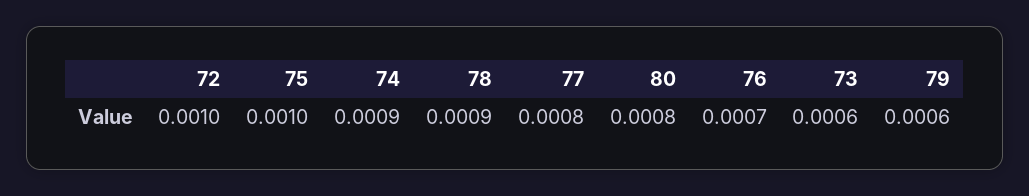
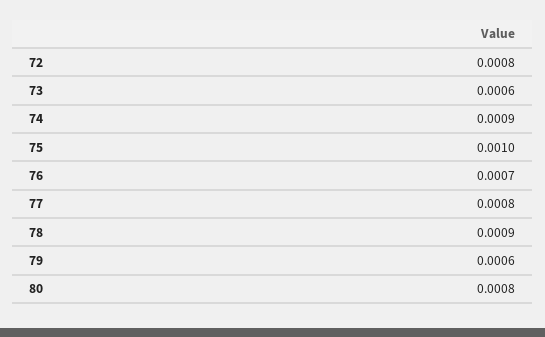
72: 0.001 -> 0.0008

